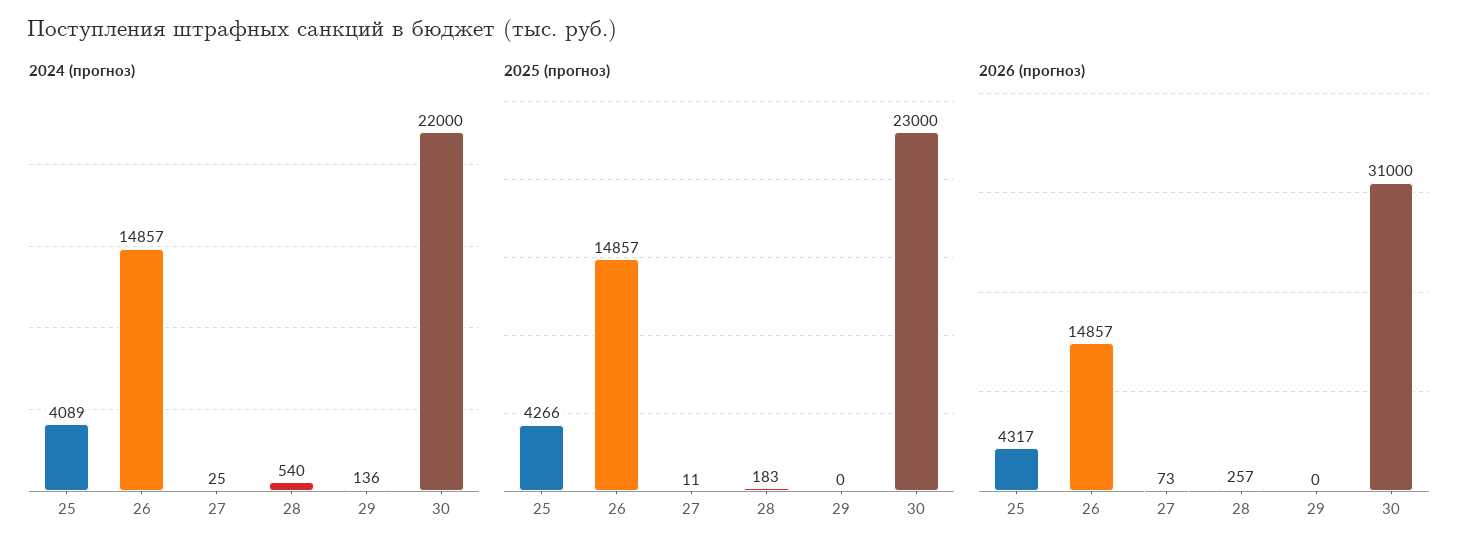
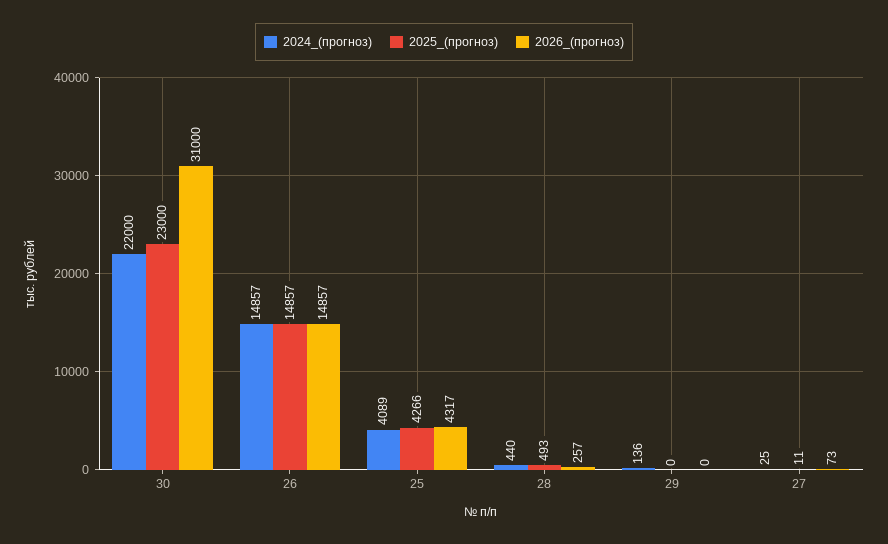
2024 (прогноз), 28: 540 -> 440
2025 (прогноз), 28: 183 -> 493

